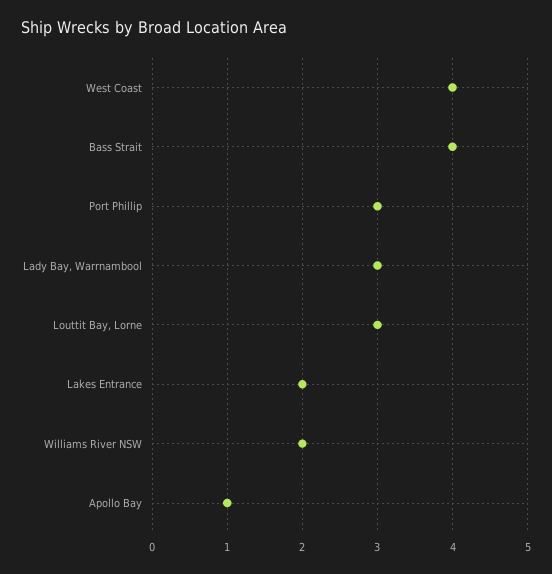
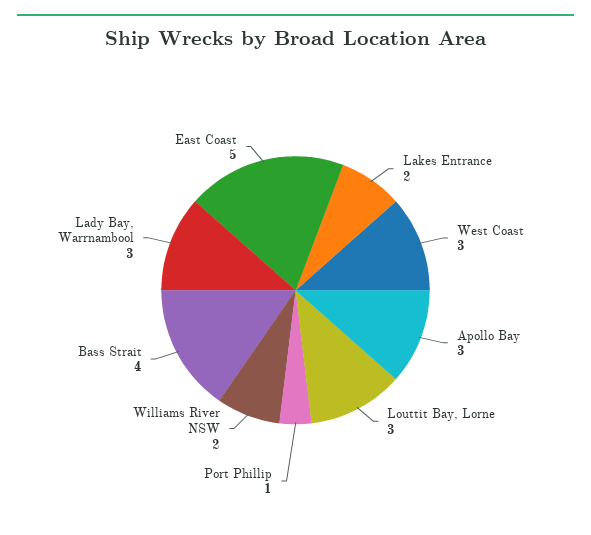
West Coast: 4 -> 3
Port Phillip: 3 -> 1
Apollo Bay: 1 -> 3
East Coast: none -> 5

